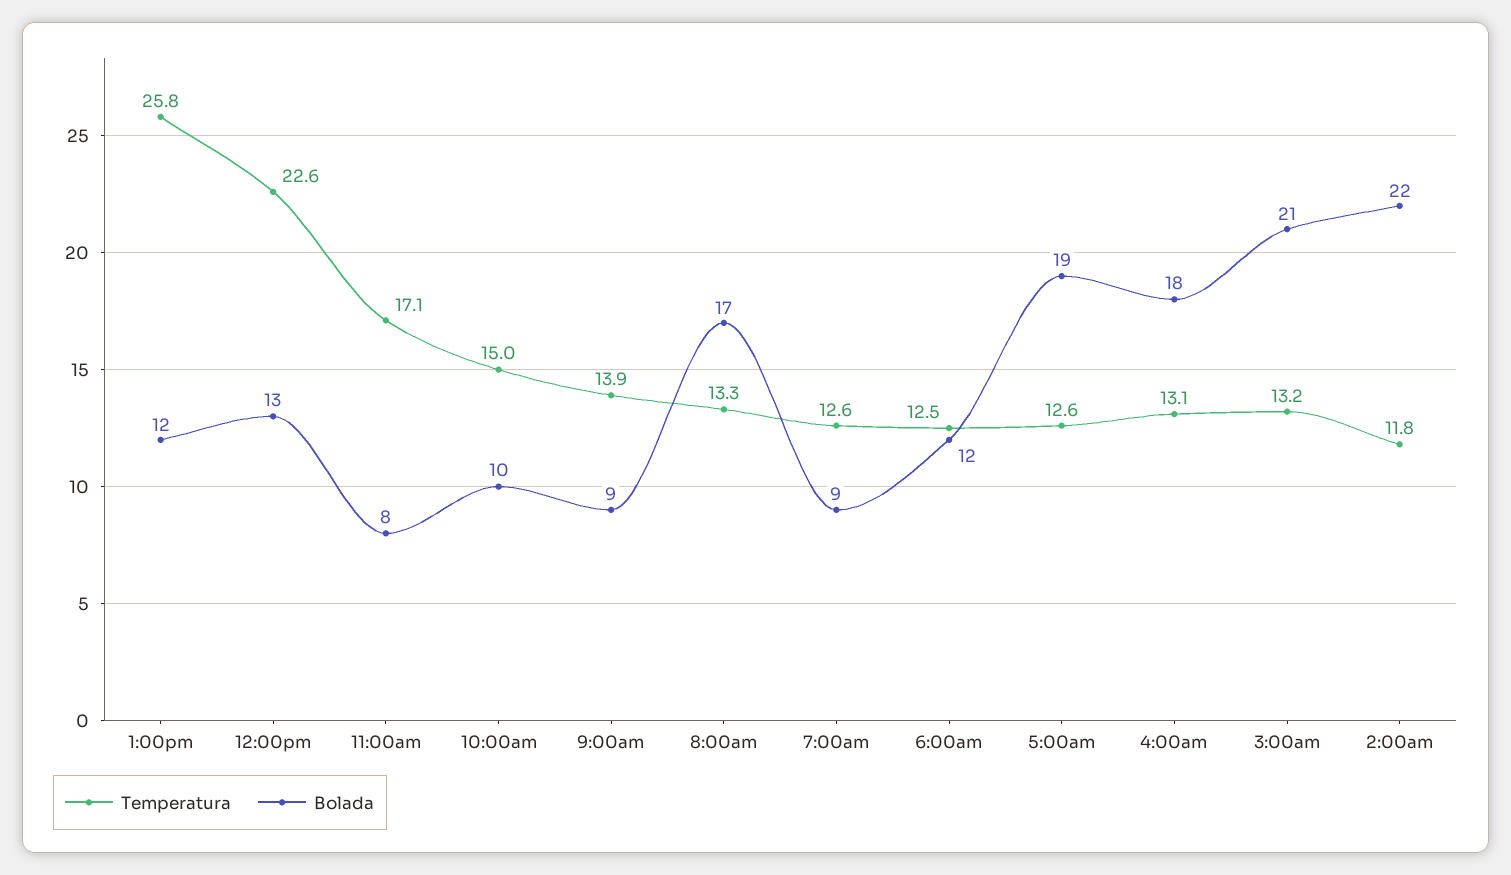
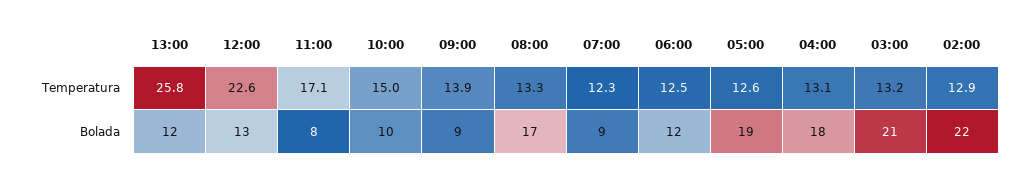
Temperatura, 7:00am: 12.6 -> 12.3
Temperatura, 2:00am: 11.8 -> 12.9

